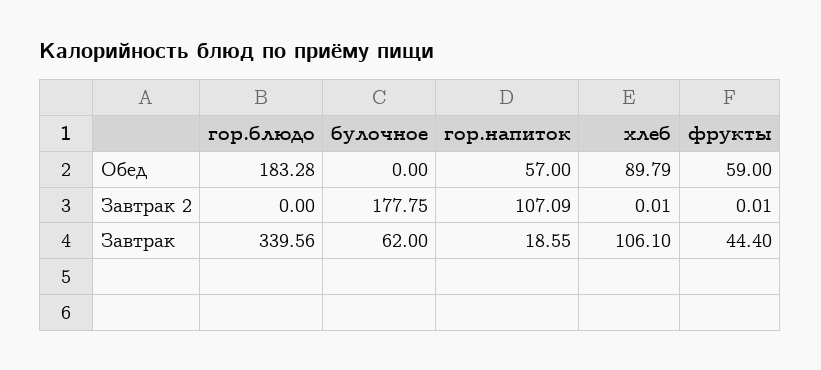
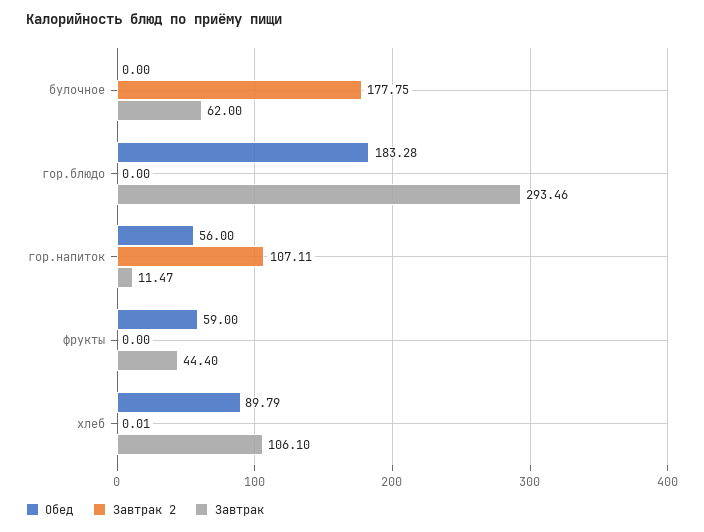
Обед, гор.напиток: 57 -> 56
Завтрак 2, гор.напиток: 107.09 -> 107.11
Завтрак 2, фрукты: 0.01 -> 0
Завтрак, гор.блюдо: 339.56 -> 293.46
Завтрак, гор.напиток: 18.55 -> 11.47

